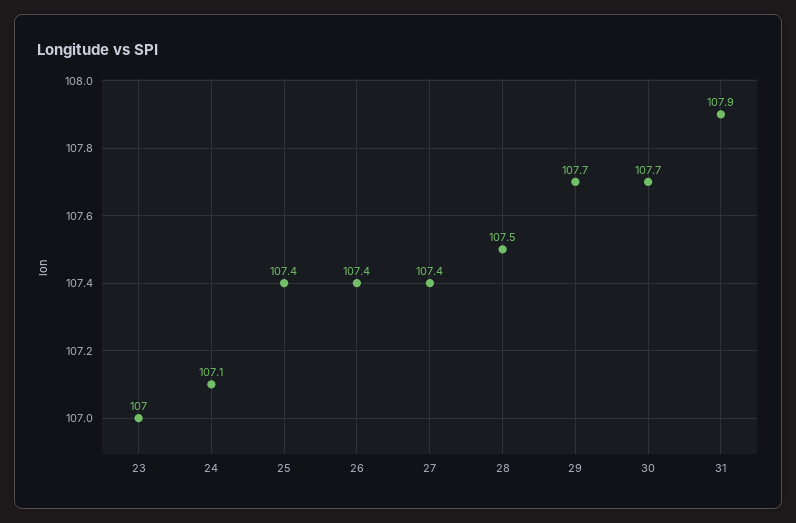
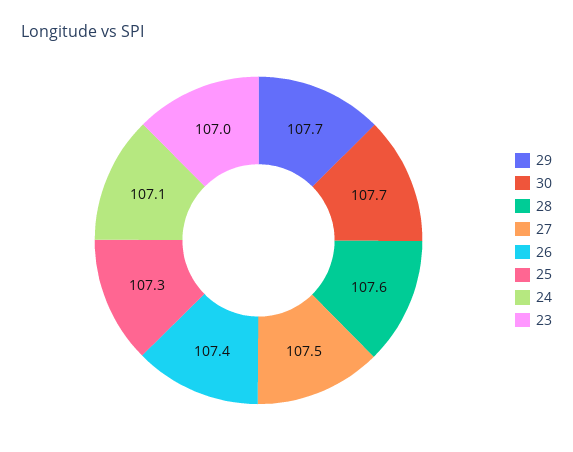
25: 107.4 -> 107.3
27: 107.4 -> 107.5
28: 107.5 -> 107.6
31: 107.9 -> none

